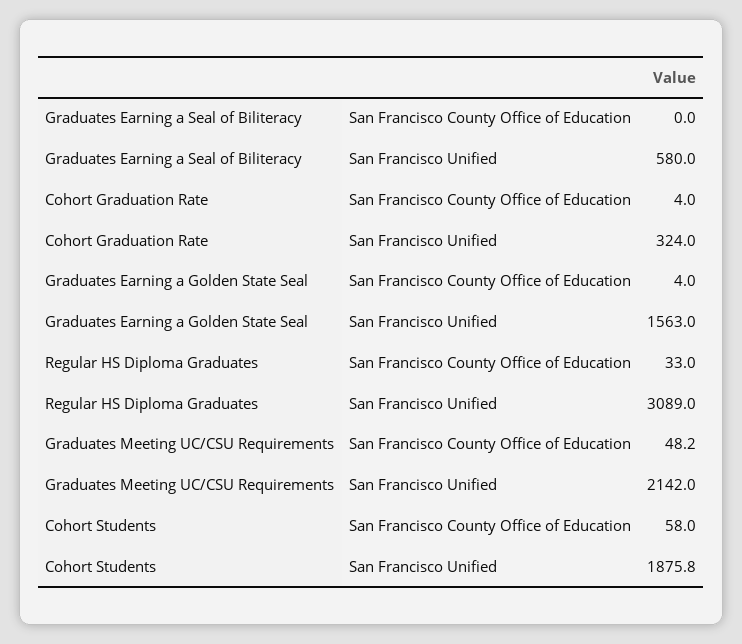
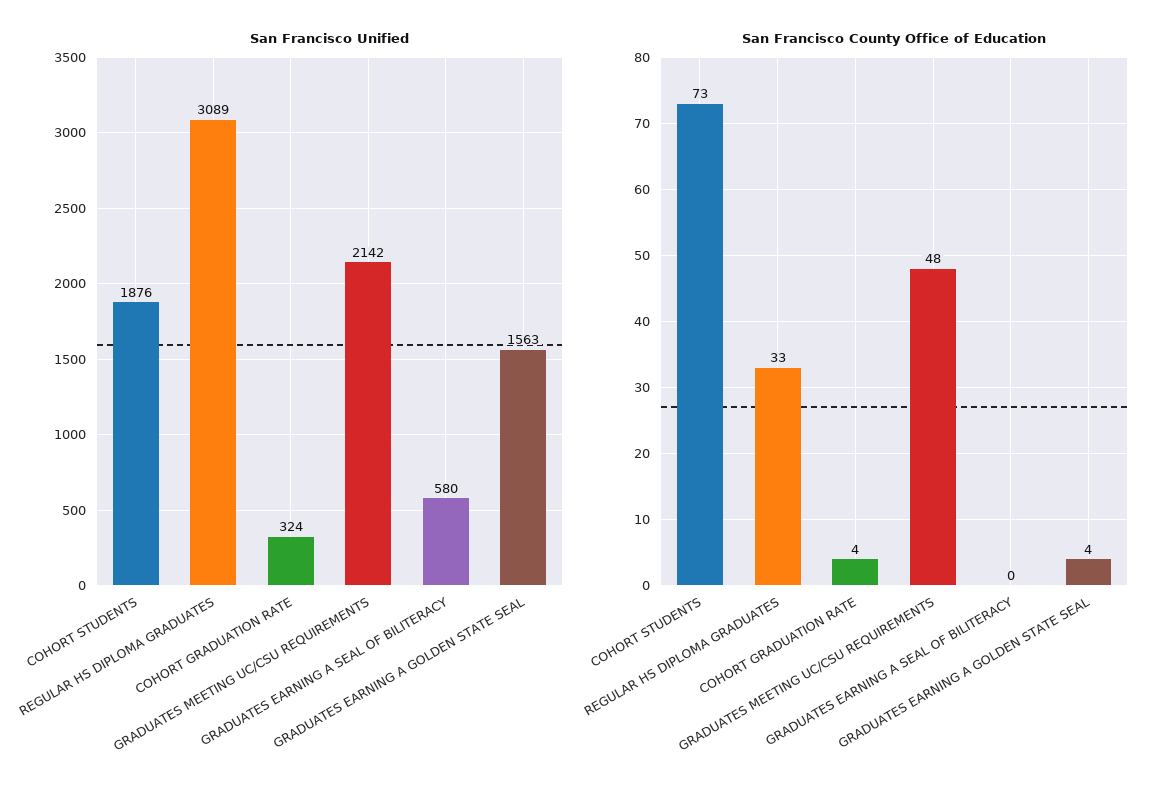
San Francisco County Office of Education, Cohort Students: 58 -> 73

